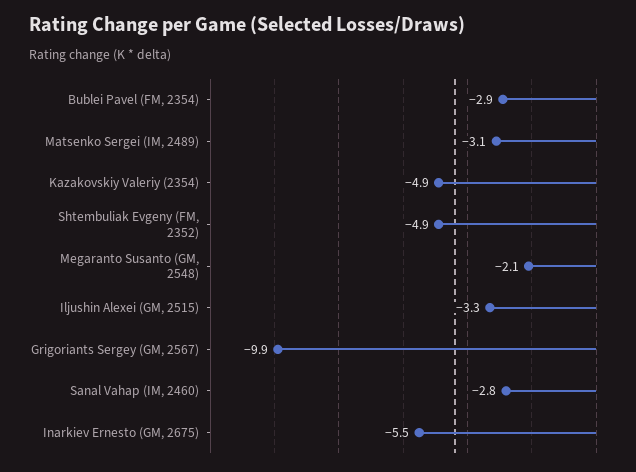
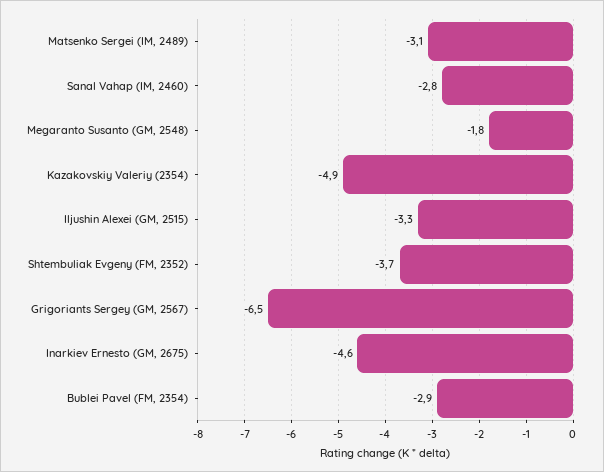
Shtembuliak Evgeny (FM, 2352): -4.9 -> -3.7
Megaranto Susanto (GM, 2548): -2.1 -> -1.8
Grigoriants Sergey (GM, 2567): -9.9 -> -6.5
Inarkiev Ernesto (GM, 2675): -5.5 -> -4.6

